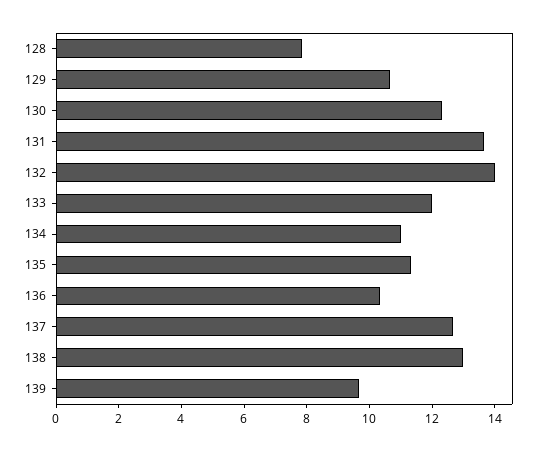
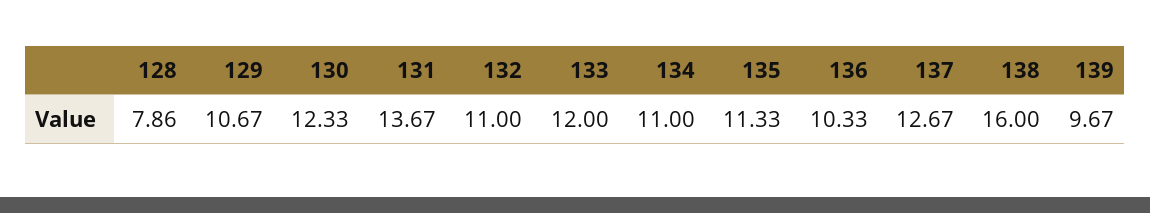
132: 14 -> 11
138: 13 -> 16

